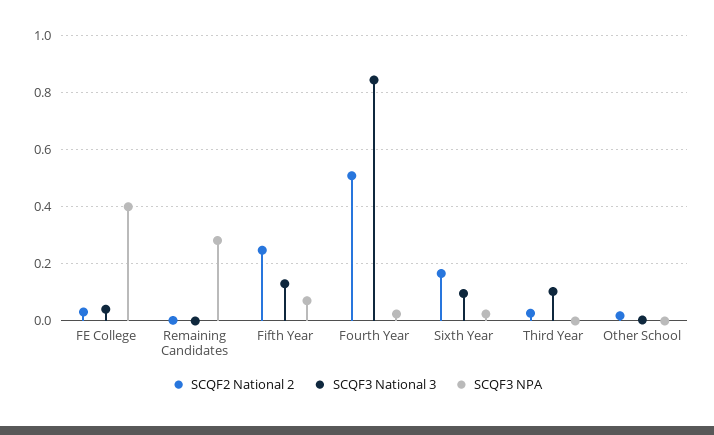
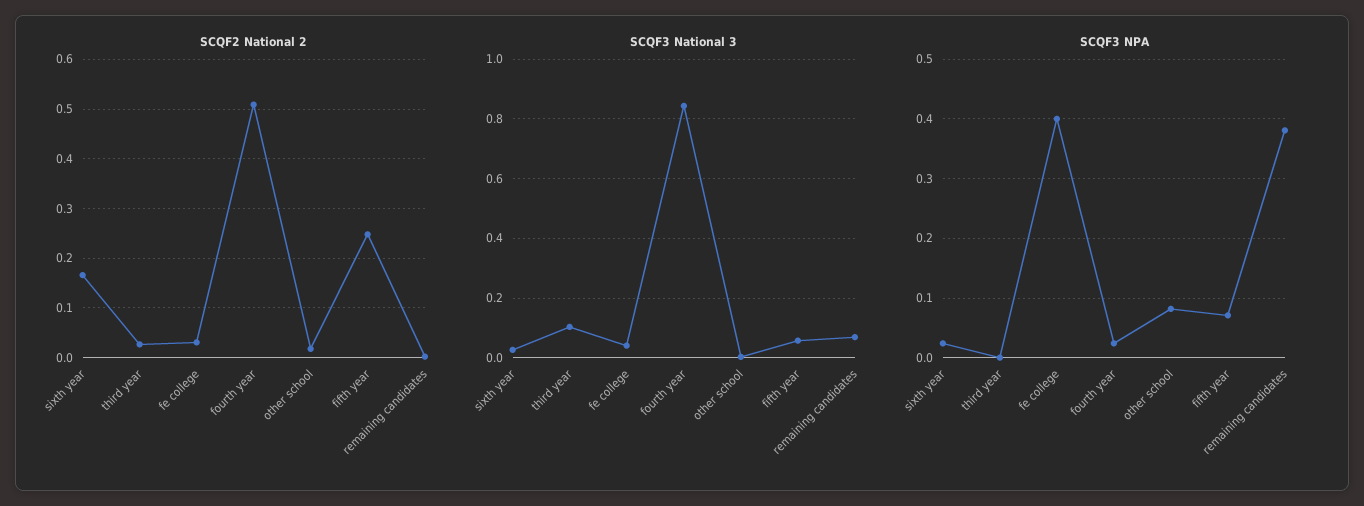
SCQF3 National 3, Remaining Candidates: 0 -> 0.075
SCQF3 NPA, Remaining Candidates: 0.275 -> 0.38
SCQF3 National 3, Fifth Year: 0.125 -> 0.05
SCQF3 National 3, Sixth Year: 0.1 -> 0.025
SCQF3 NPA, Other School: 0 -> 0.08

